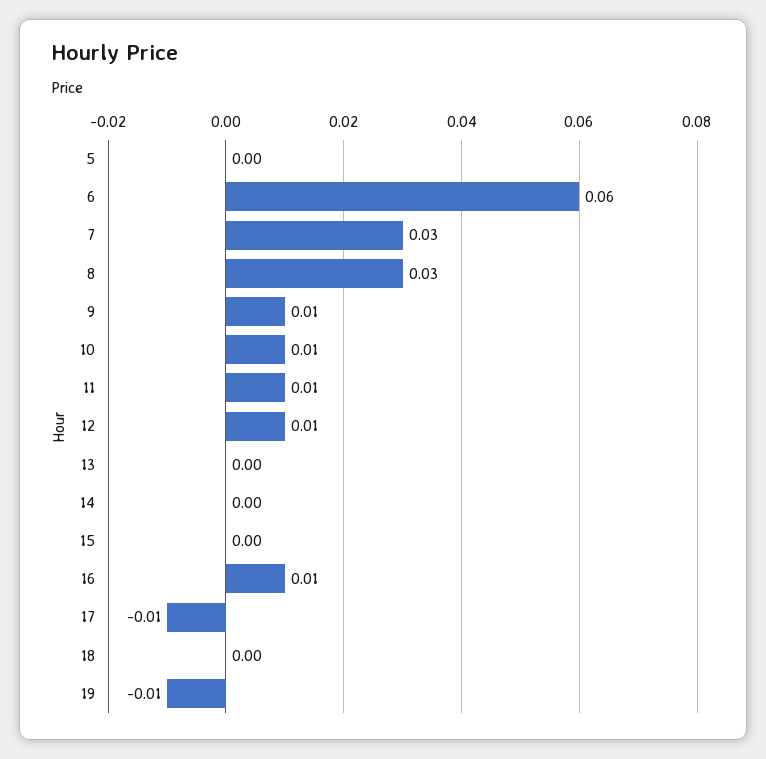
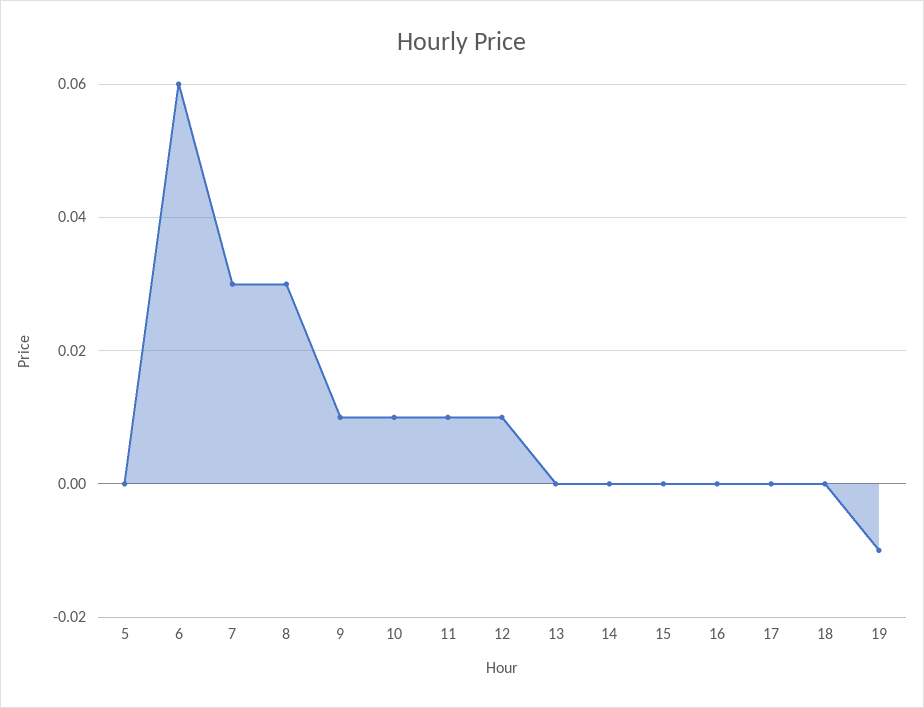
16: 0.01 -> 0
17: -0.01 -> 0

